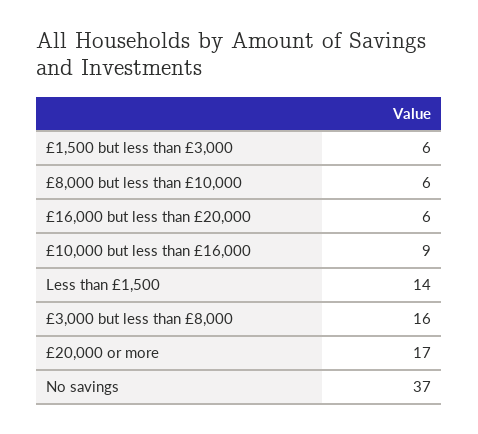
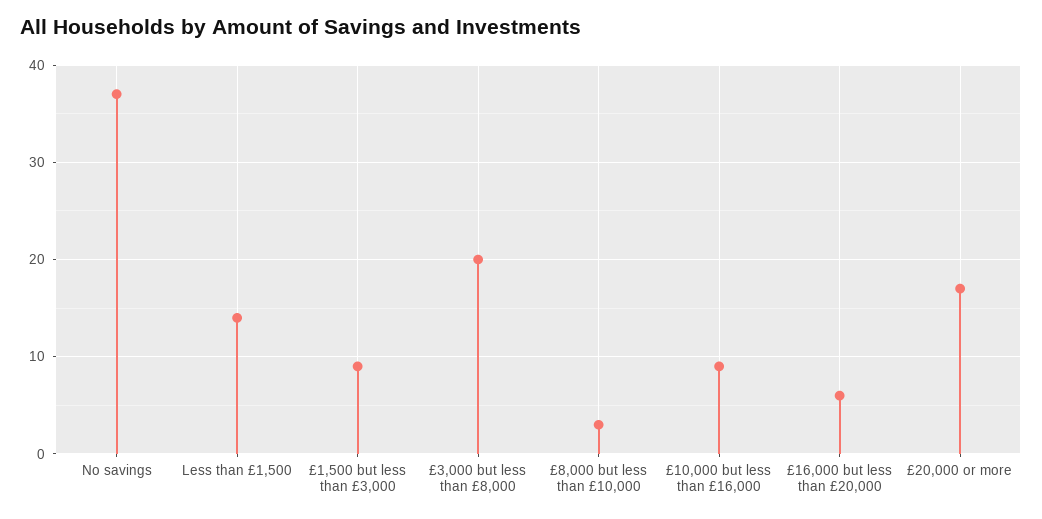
£1,500 but less than £3,000: 6 -> 9
£8,000 but less than £10,000: 6 -> 3
£3,000 but less than £8,000: 16 -> 20

